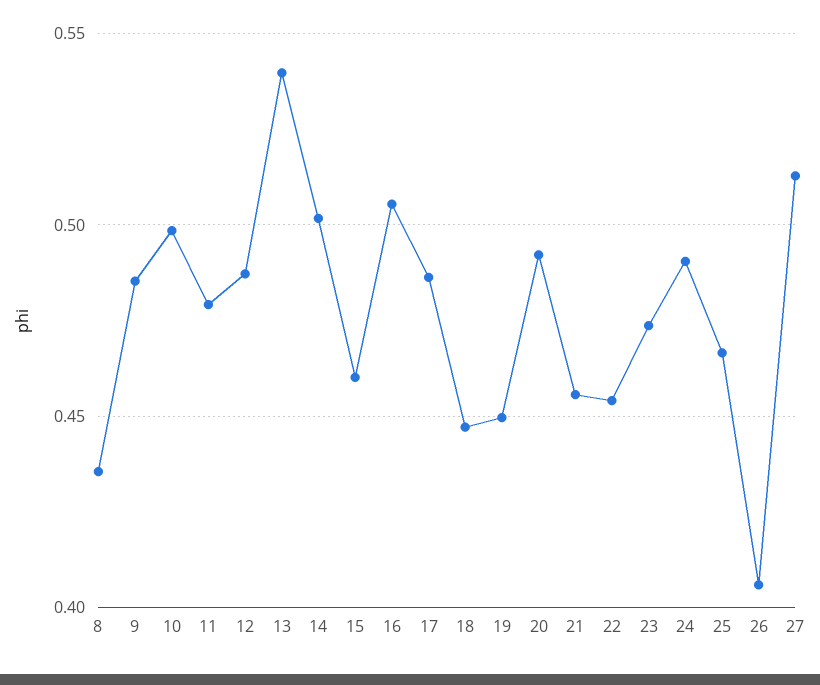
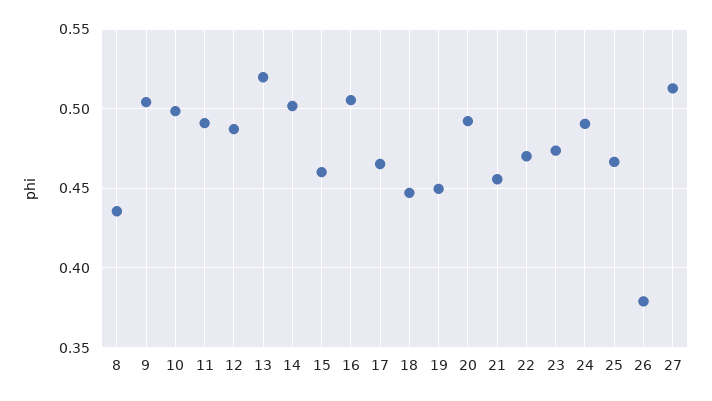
9: 0.485 -> 0.505
11: 0.48 -> 0.49
13: 0.54 -> 0.52
17: 0.485 -> 0.465
22: 0.455 -> 0.47
26: 0.405 -> 0.38

